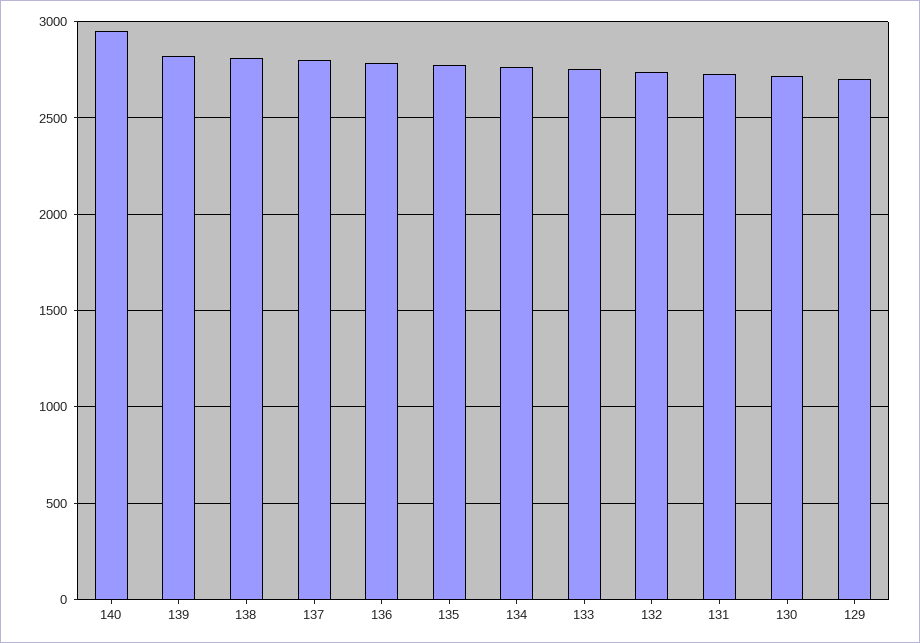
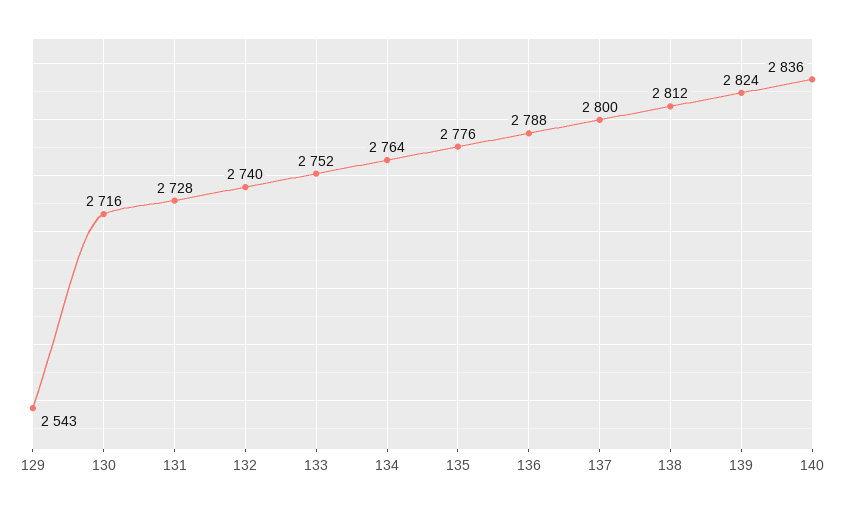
140: 2950 -> 2836
129: 2700 -> 2543

